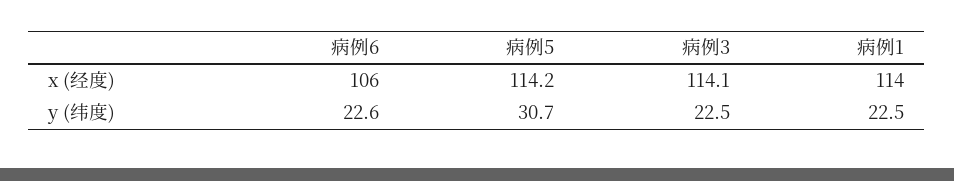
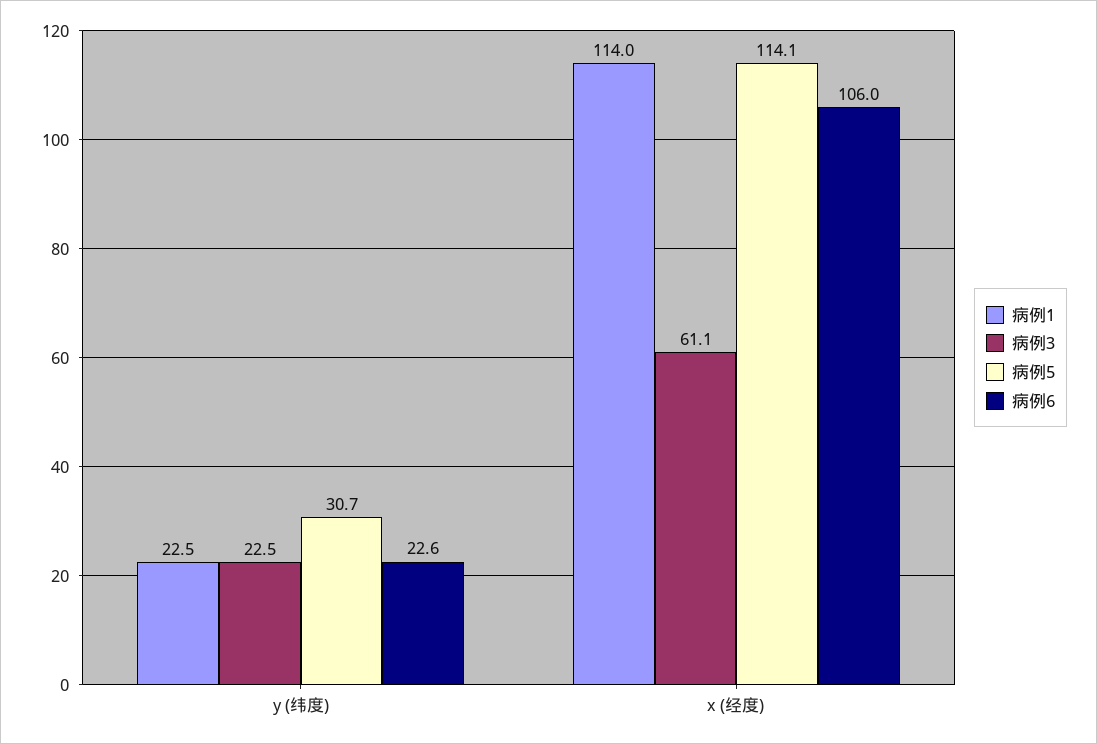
病例5, x (经度): 114.2 -> 114.1
病例3, x (经度): 114.1 -> 61.1

